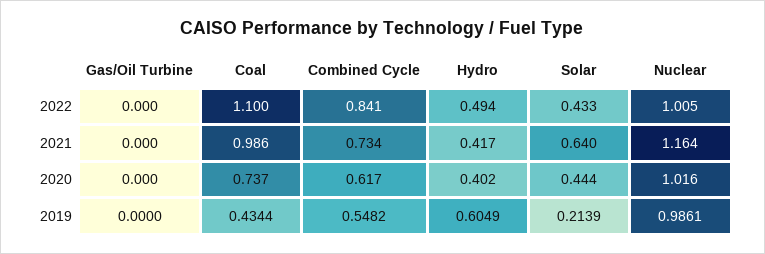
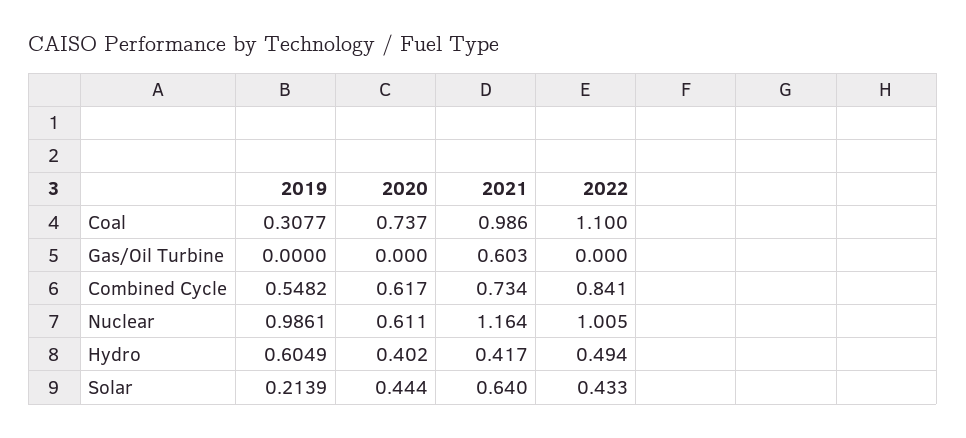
Gas/Oil Turbine, 2021: 0 -> 0.603
Nuclear, 2020: 1.016 -> 0.611
Coal, 2019: 0.4344 -> 0.3077

